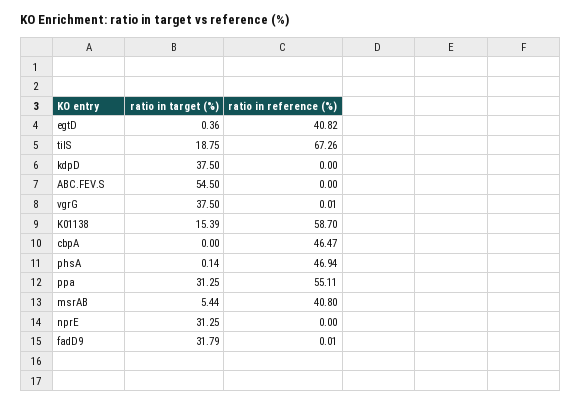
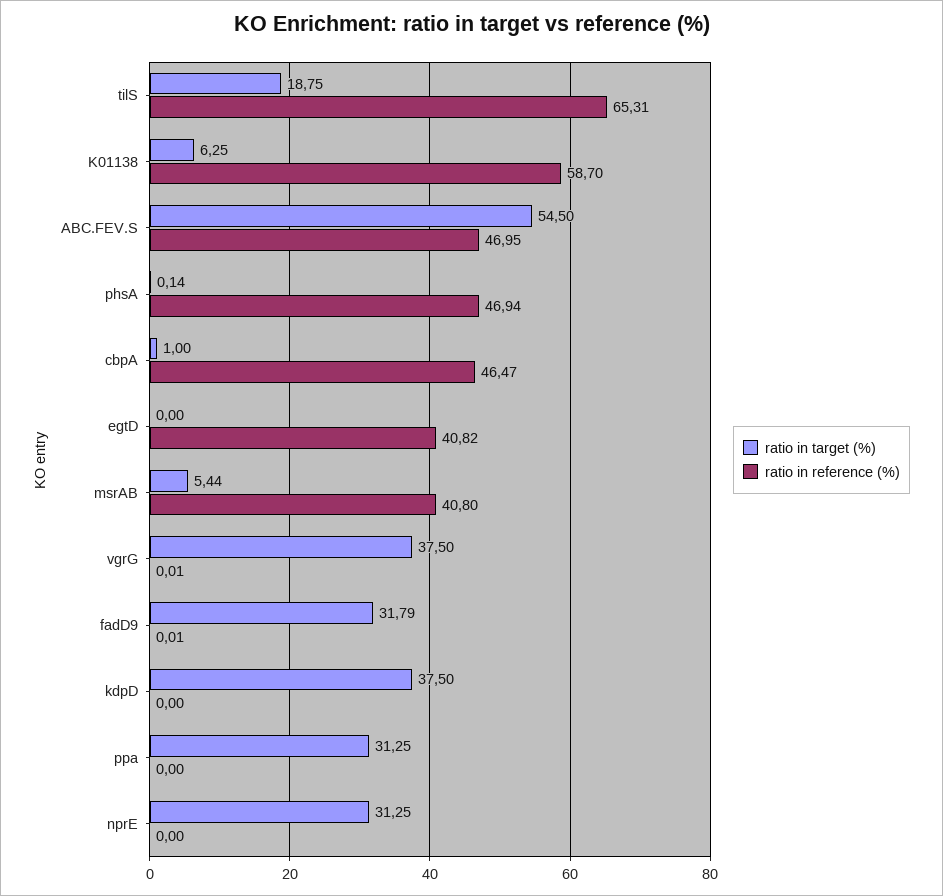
ratio in target (%), egtD: 0.36 -> 0
ratio in reference (%), tilS: 67.26 -> 65.31
ratio in reference (%), ABC.FEV.S: 0 -> 46.95
ratio in target (%), K01138: 15.39 -> 6.25
ratio in target (%), cbpA: 0 -> 1
ratio in reference (%), ppa: 55.11 -> 0

